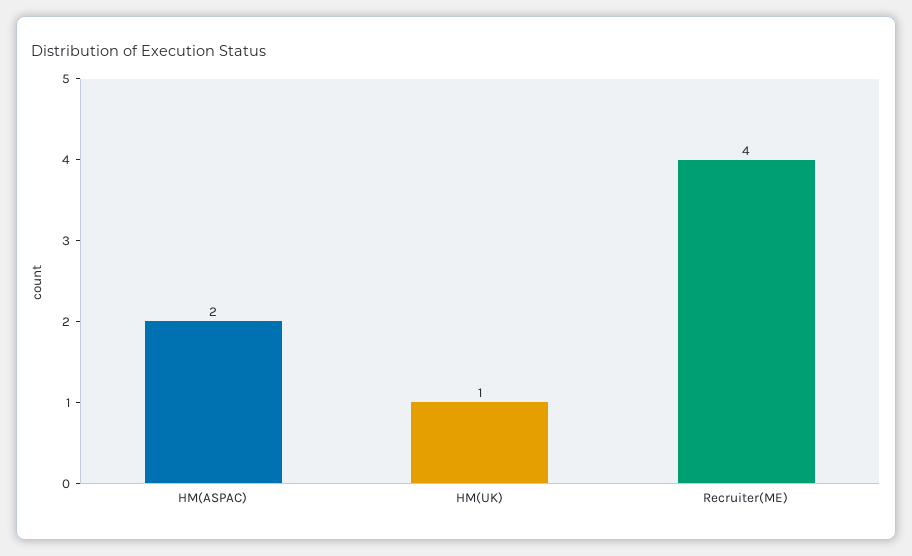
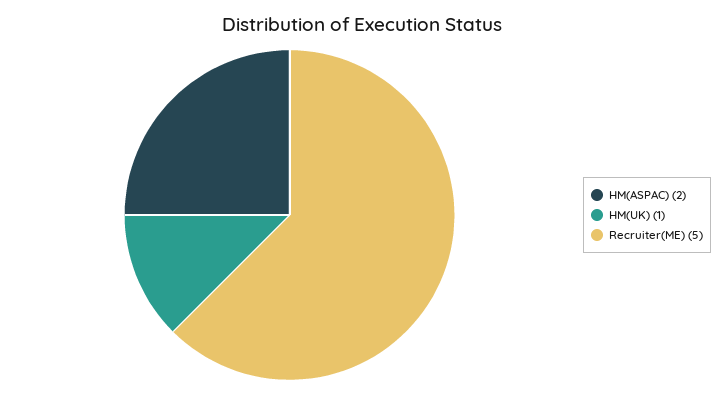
Recruiter(ME): 4 -> 5

